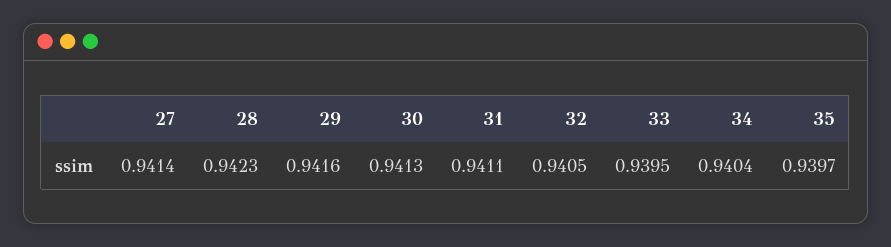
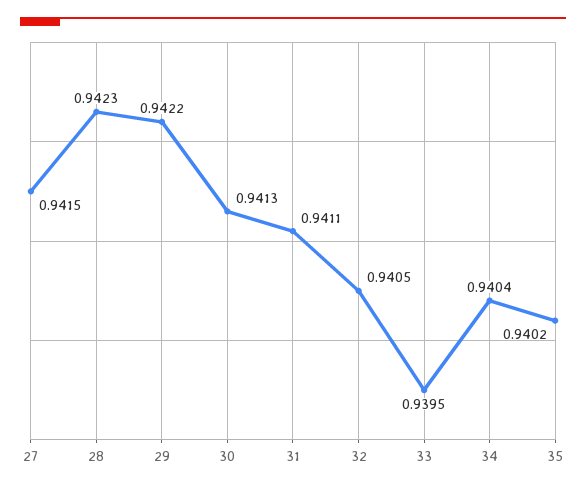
27: 0.9414 -> 0.9415
29: 0.9416 -> 0.9422
35: 0.9397 -> 0.9402

